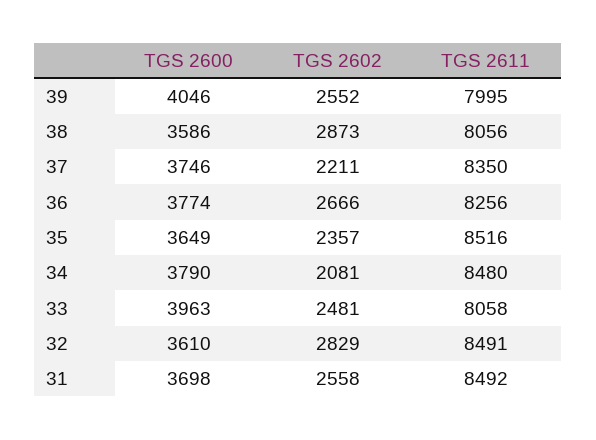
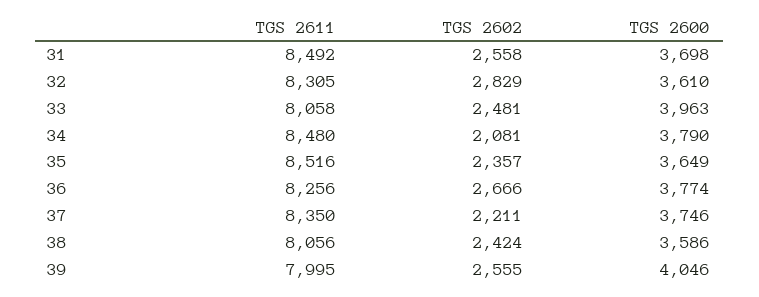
TGS 2602, 39: 2552 -> 2555
TGS 2602, 38: 2873 -> 2424
TGS 2611, 32: 8491 -> 8305

